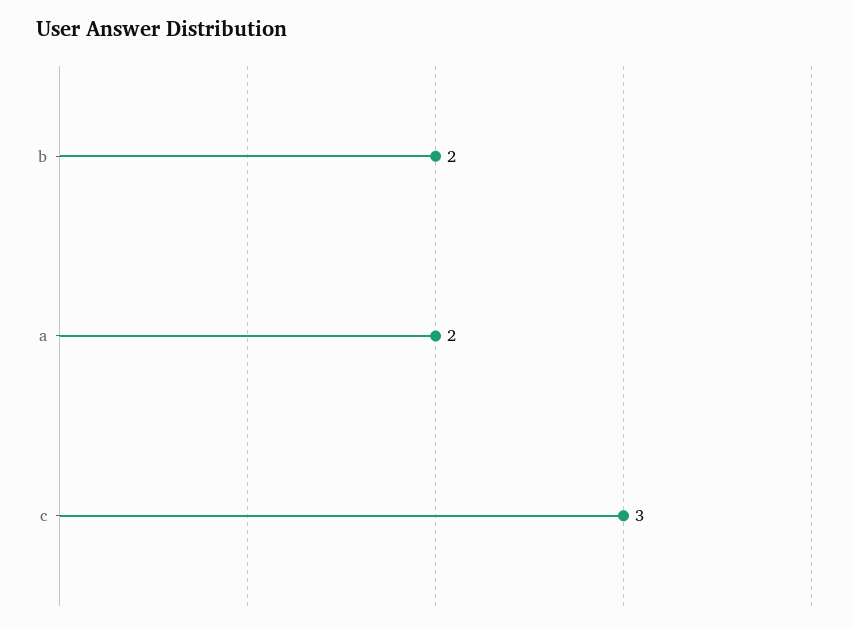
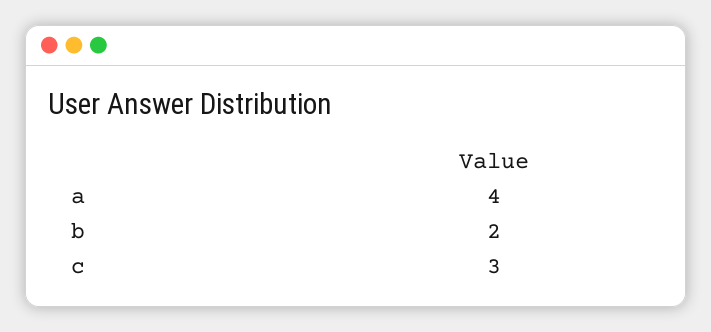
a: 2 -> 4

